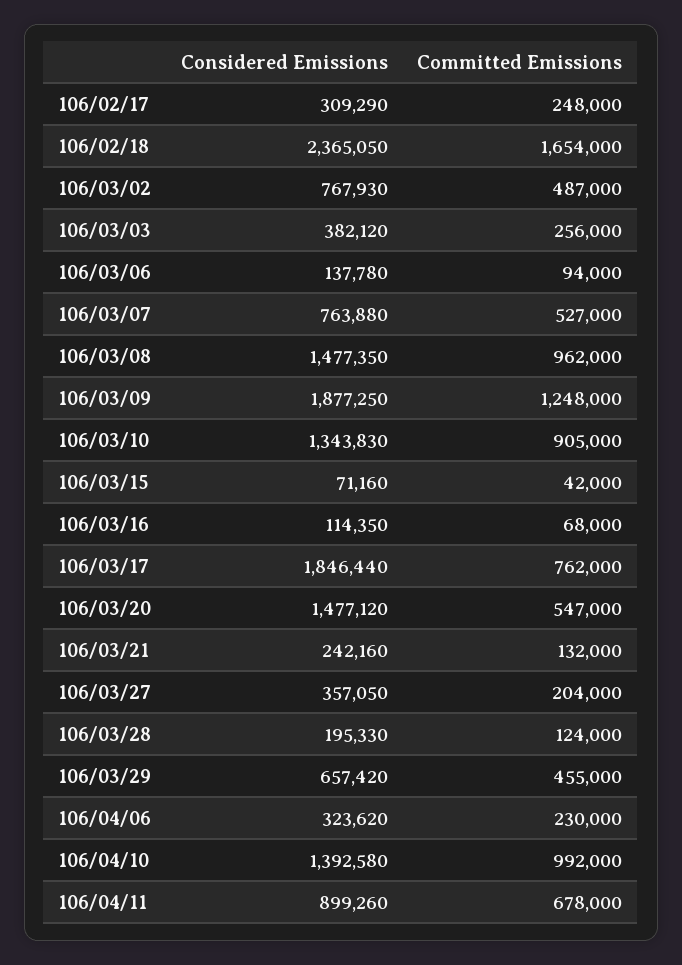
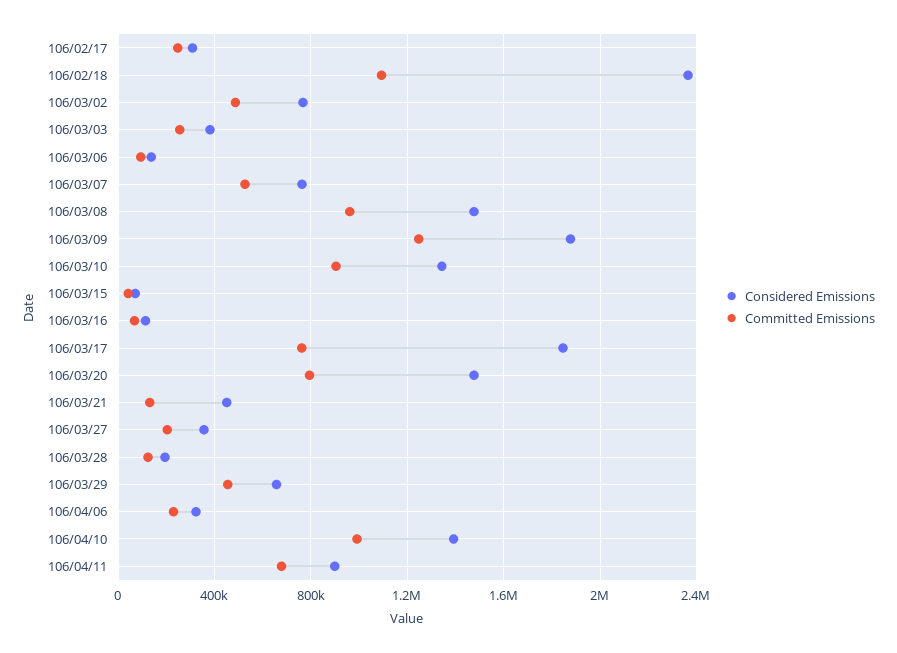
Committed Emissions, 106/02/18: 1654000 -> 1100000
Committed Emissions, 106/03/20: 547000 -> 800000
Considered Emissions, 106/03/21: 242160 -> 450000

